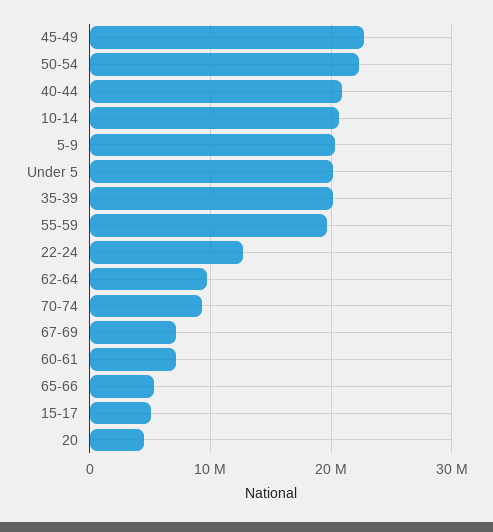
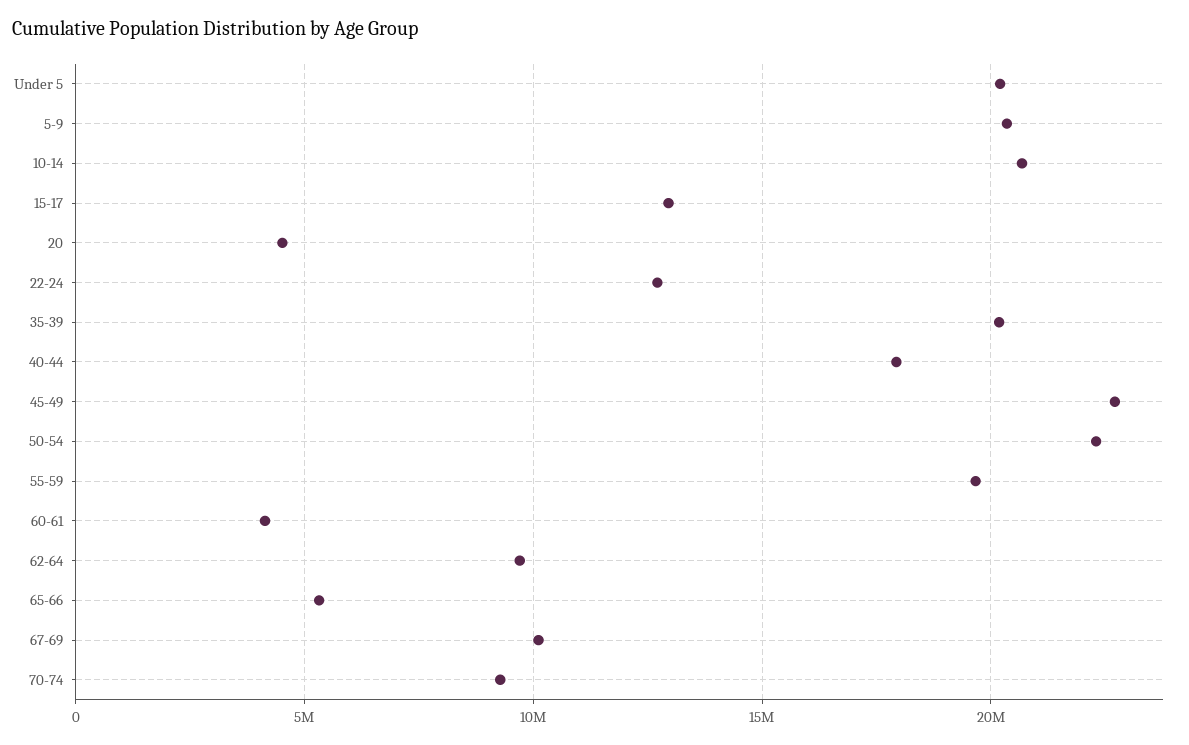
40-44: 21000000 -> 18000000
67-69: 7000000 -> 10000000
60-61: 7000000 -> 4000000
15-17: 5000000 -> 13000000

